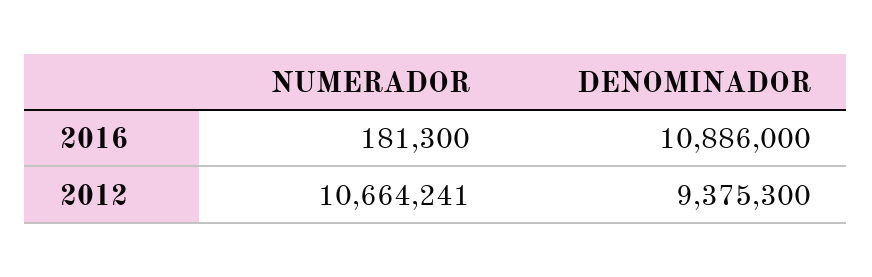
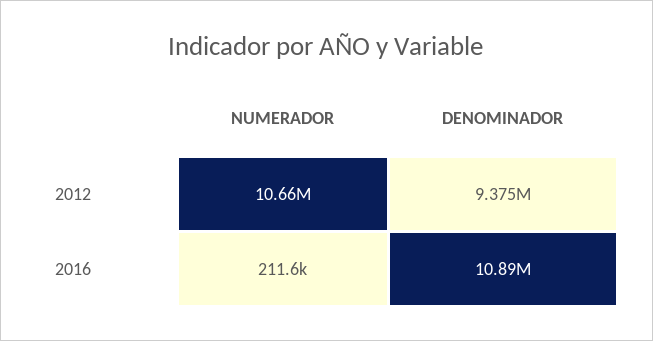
NUMERADOR, 2016: 181300 -> 211600

